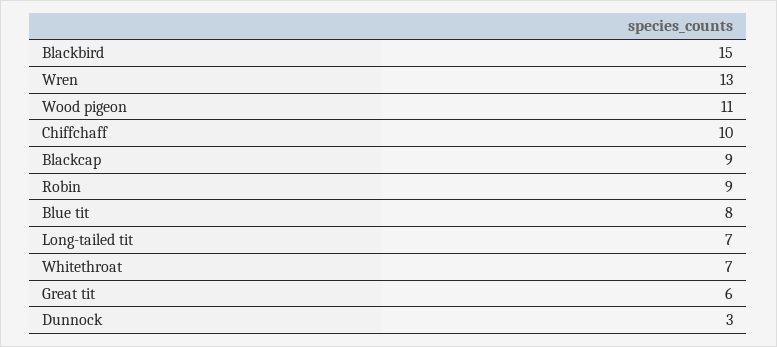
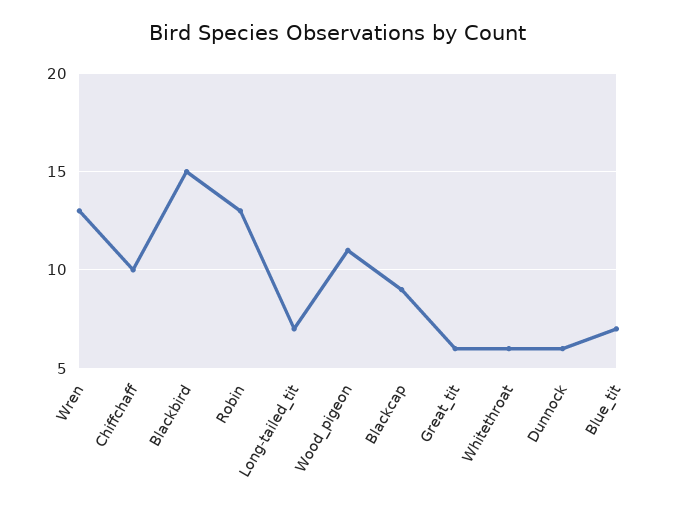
Robin: 9 -> 13
Blue tit: 8 -> 7
Whitethroat: 7 -> 6
Dunnock: 3 -> 6

